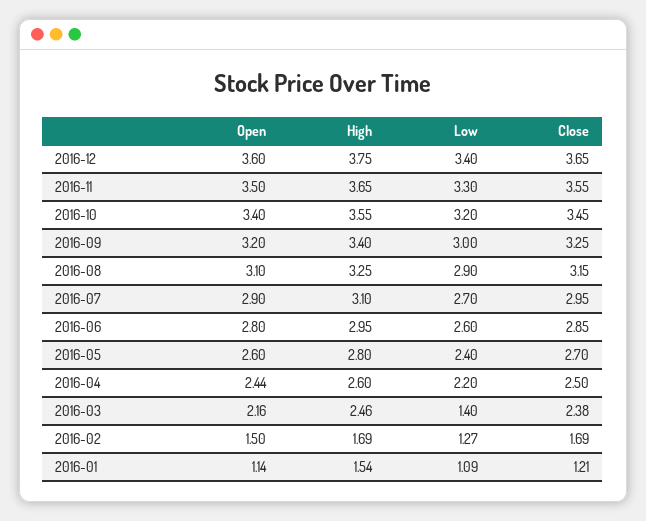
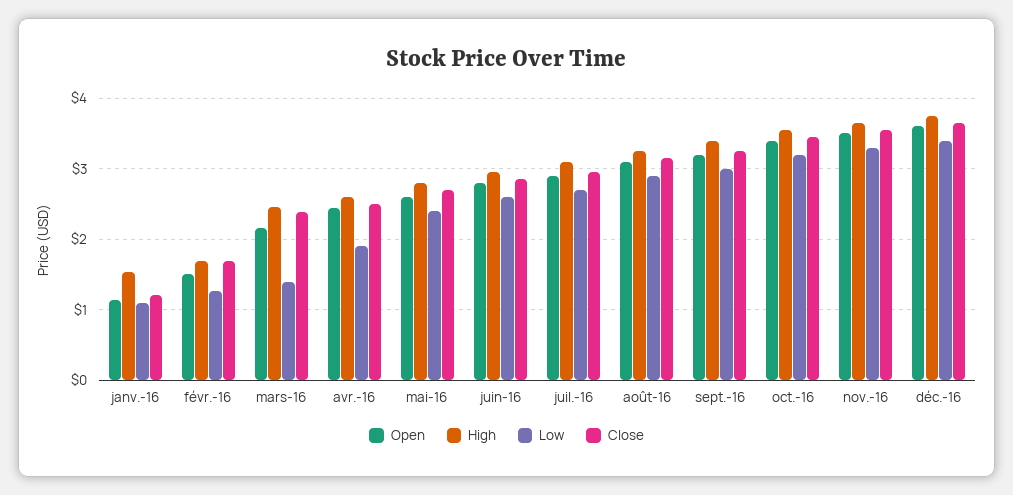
Low, 2016-04: 2.2 -> 1.9

